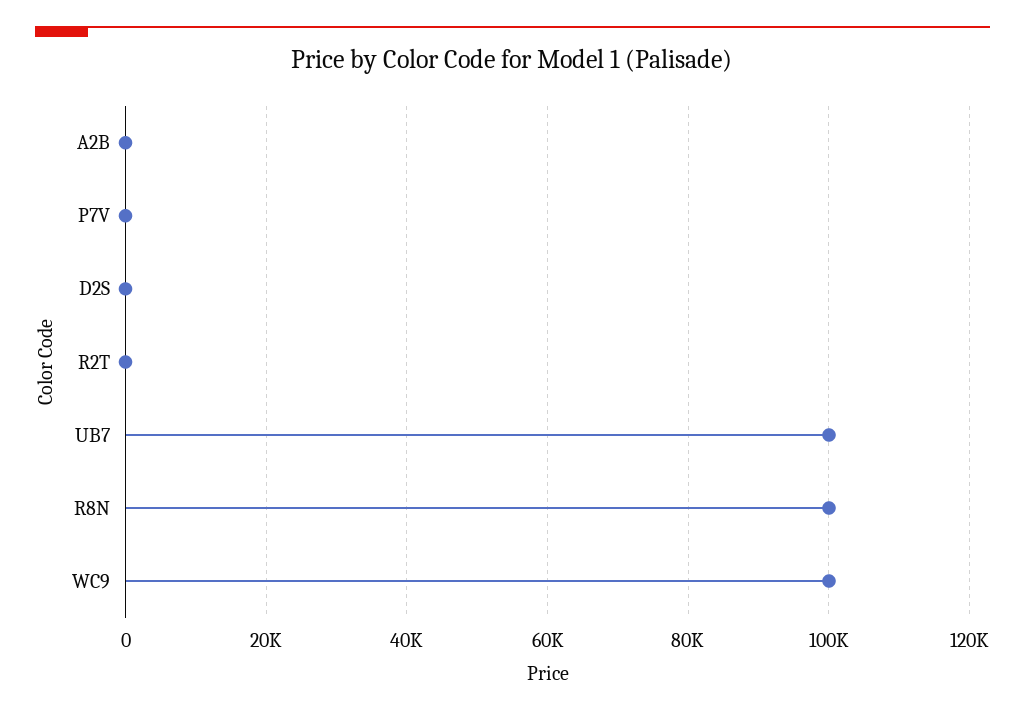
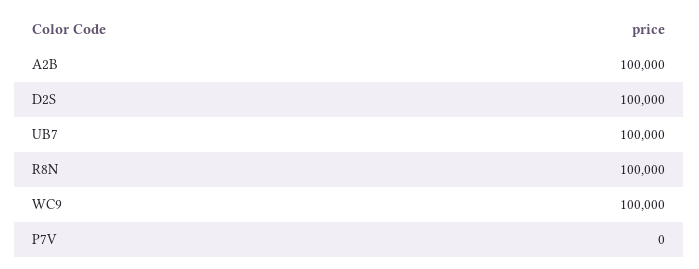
A2B: 0 -> 100000
D2S: 0 -> 100000
R2T: 0 -> none

